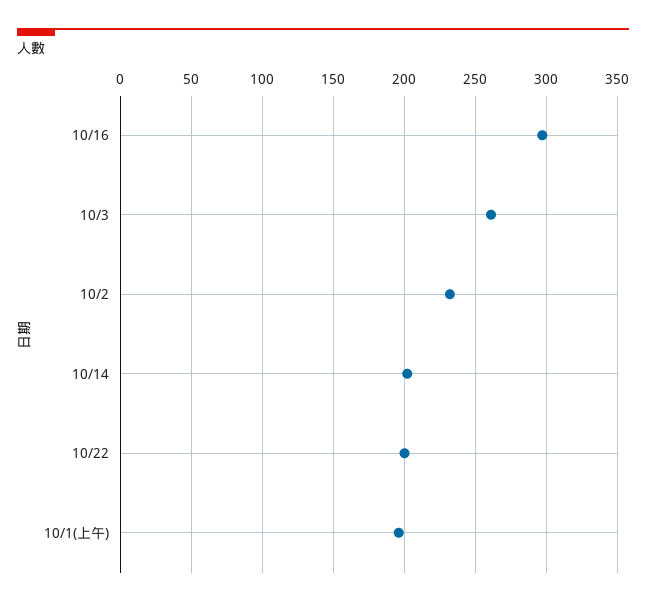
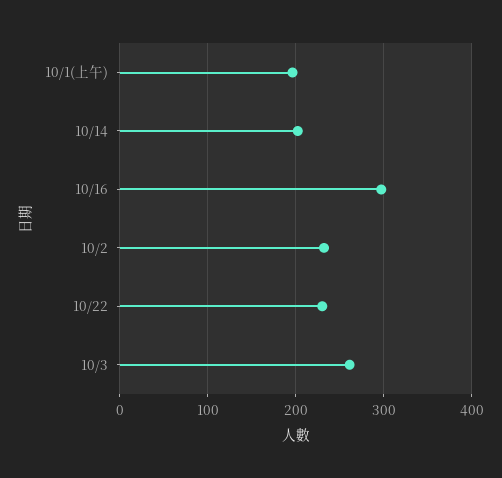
10/22: 200 -> 230

